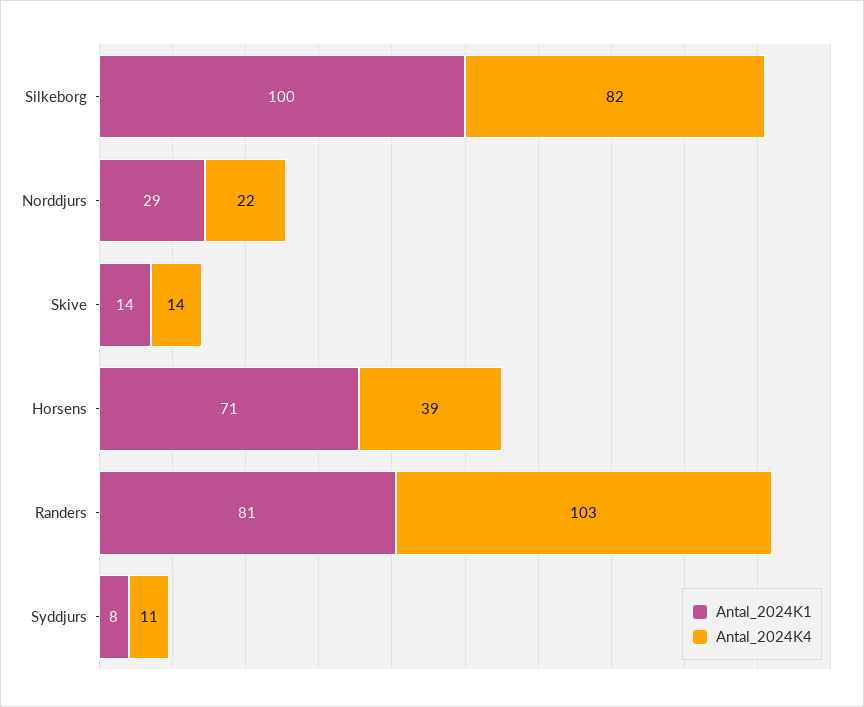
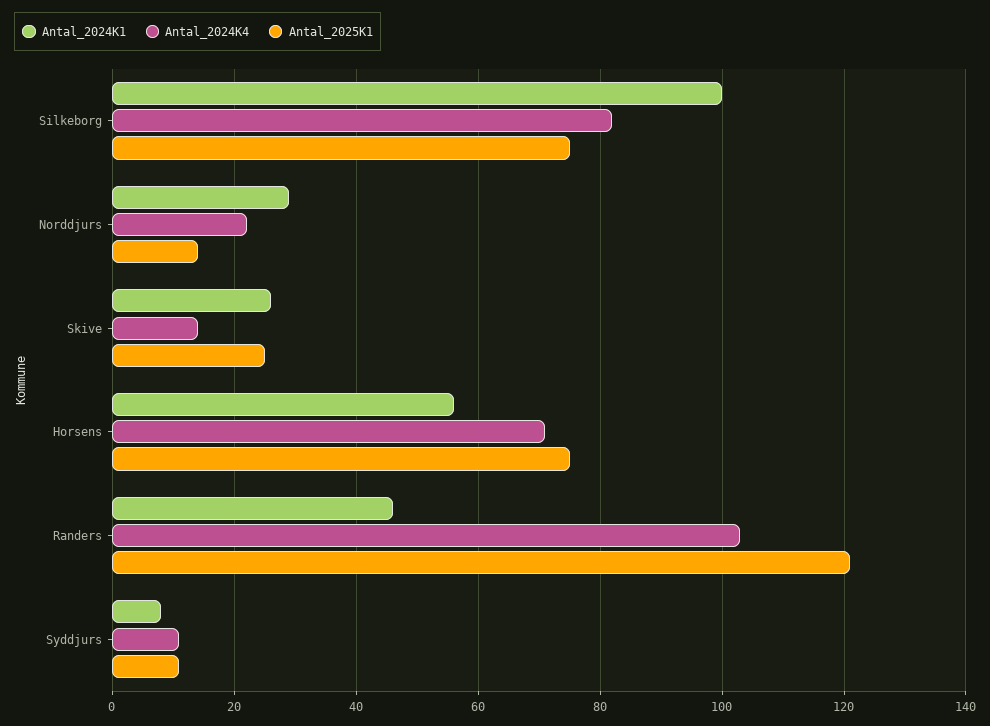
Antal_2024K1, Skive: 14 -> 25
Antal_2024K1, Horsens: 71 -> 55
Antal_2024K4, Horsens: 39 -> 70
Antal_2024K1, Randers: 81 -> 45
Antal_2025K1, Silkeborg: none -> 75
Antal_2025K1, Norddjurs: none -> 15
Antal_2025K1, Skive: none -> 25
Antal_2025K1, Horsens: none -> 75
Antal_2025K1, Randers: none -> 120
Antal_2025K1, Syddjurs: none -> 10

